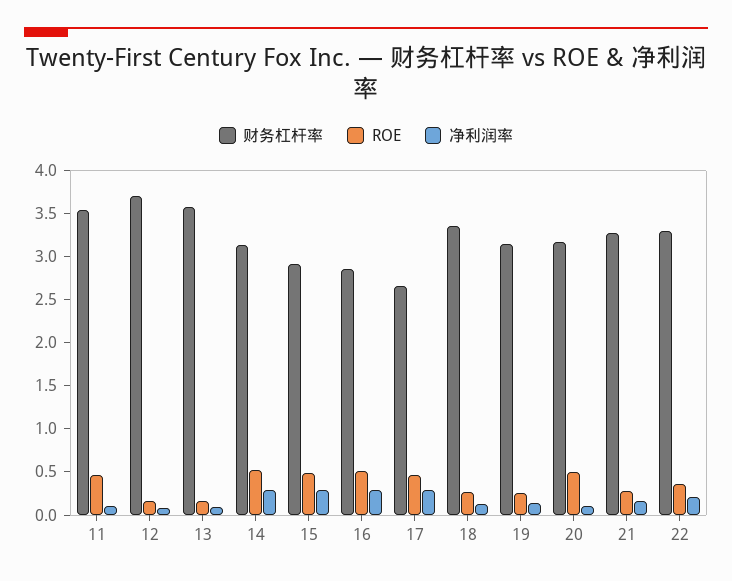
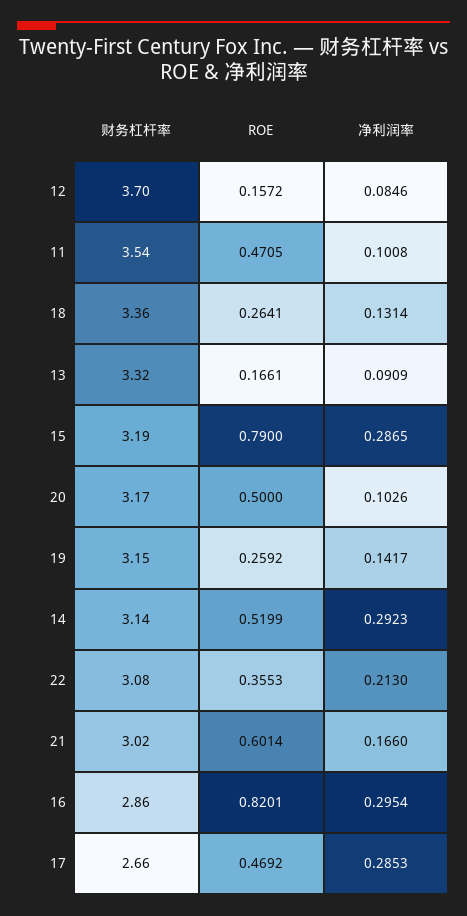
财务杠杆率, 13: 3.6 -> 3.32
财务杠杆率, 15: 2.9 -> 3.19
ROE, 15: 0.5 -> 0.79
ROE, 16: 0.5 -> 0.8201
财务杠杆率, 21: 3.3 -> 3.02
ROE, 21: 0.3 -> 0.6014
财务杠杆率, 22: 3.3 -> 3.08

